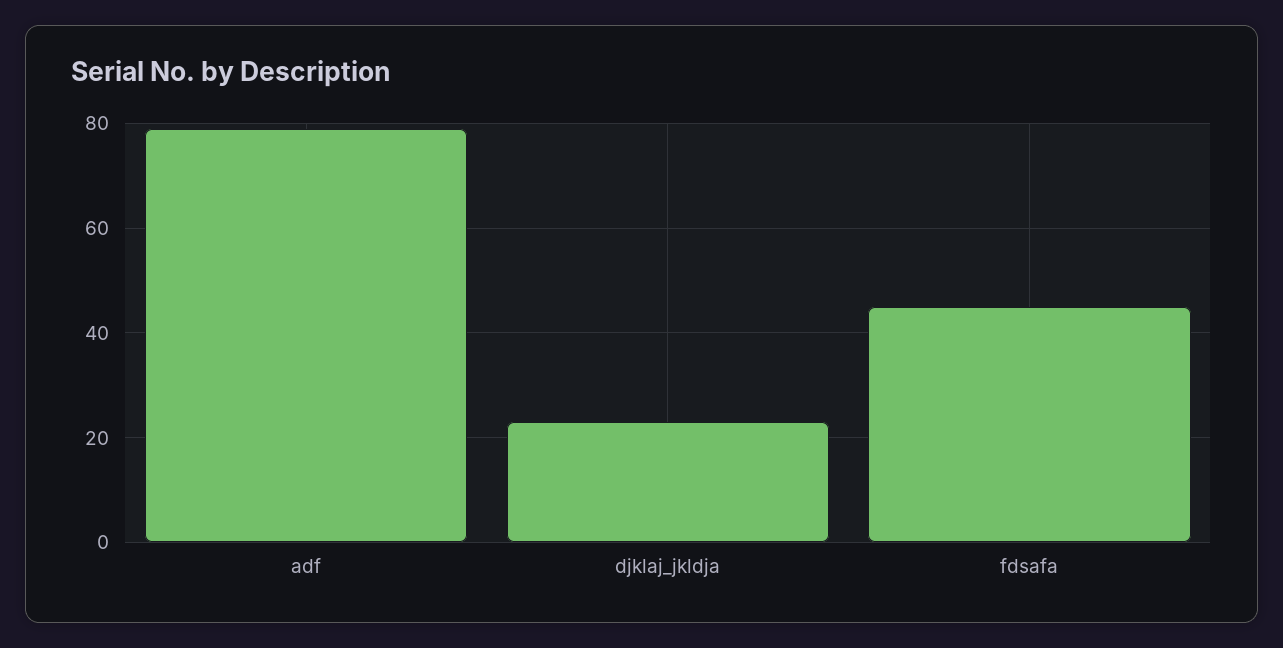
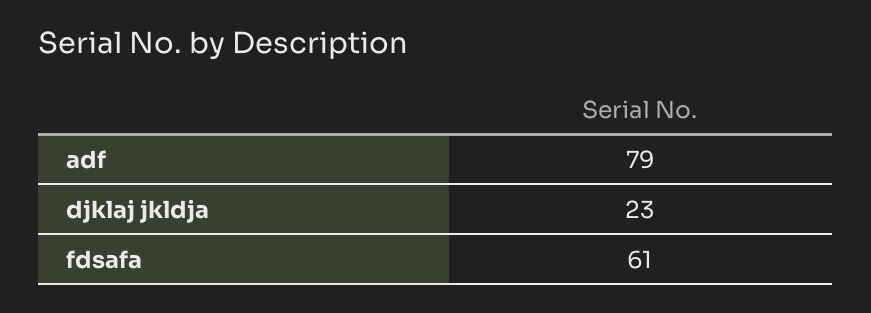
fdsafa: 45 -> 61

